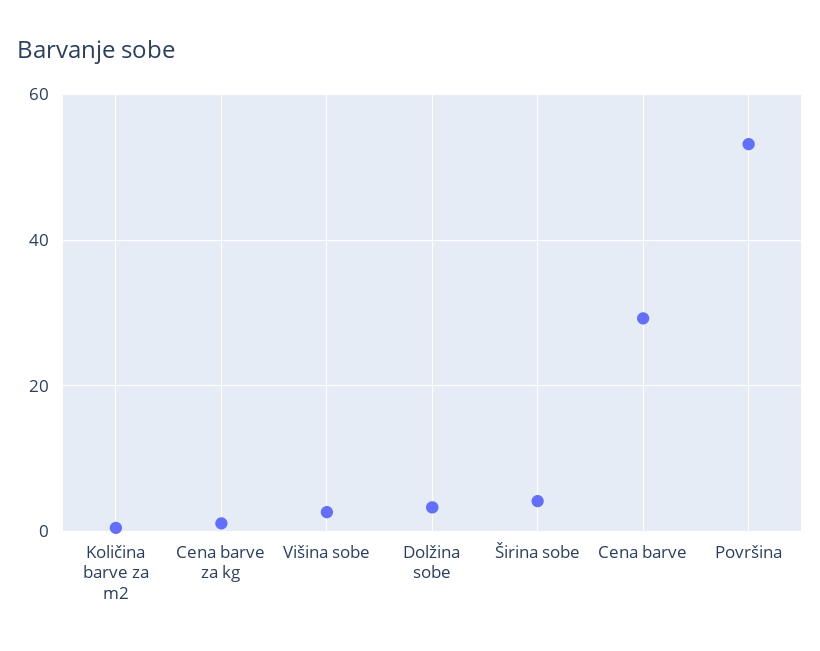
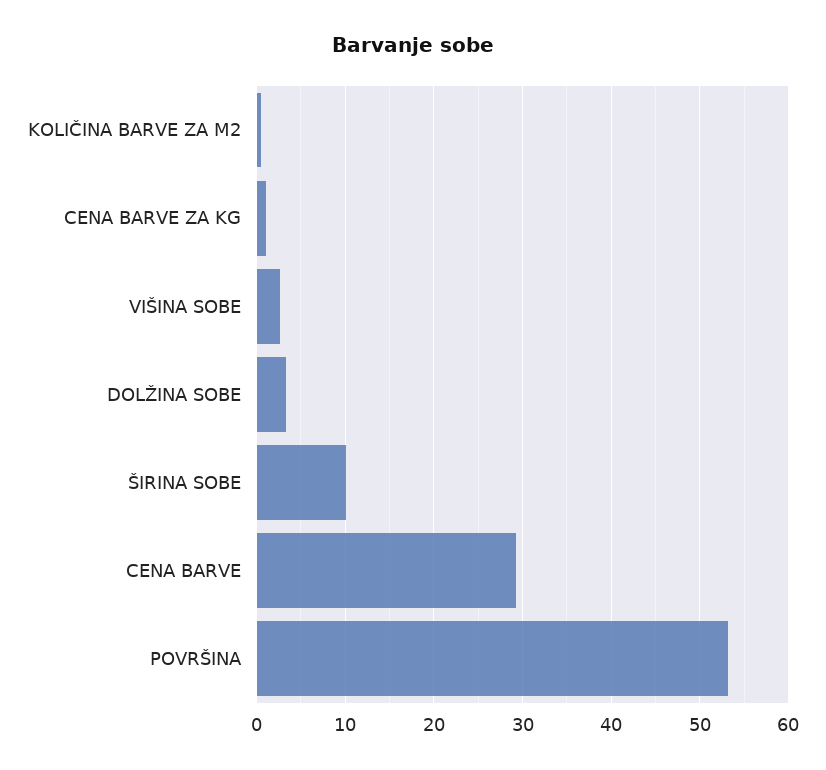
Širina sobe: 4 -> 10

